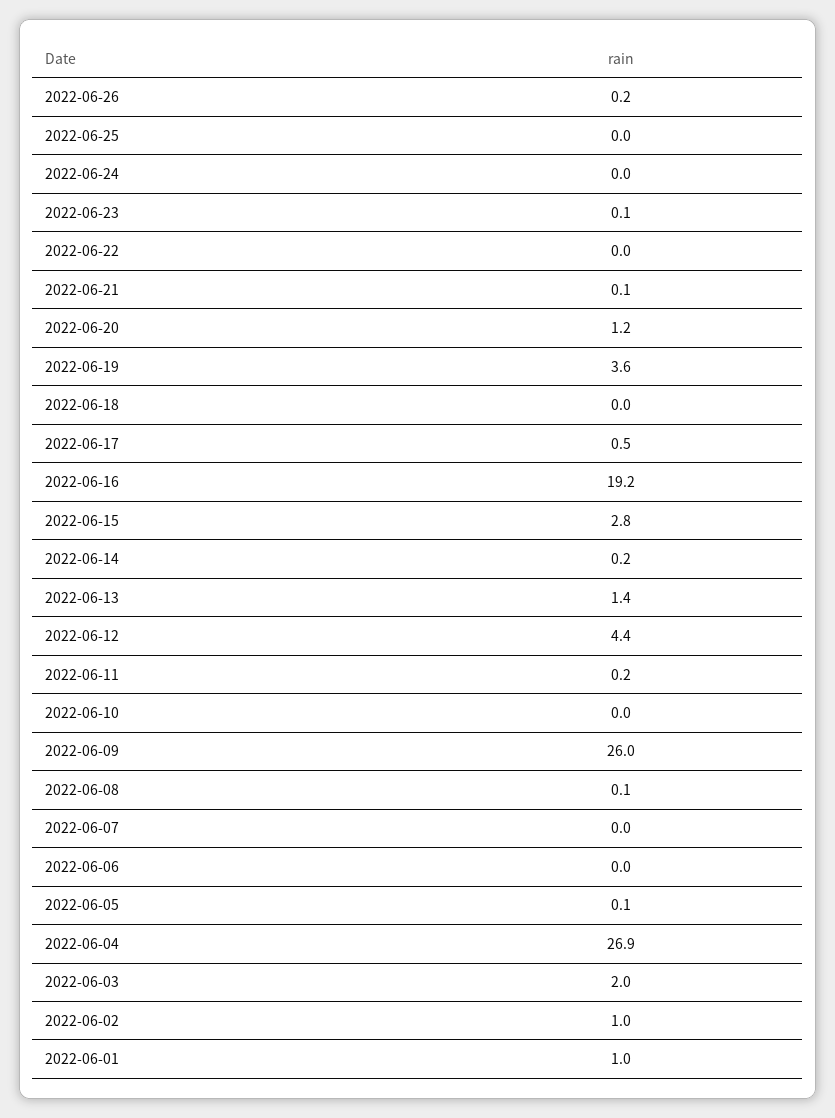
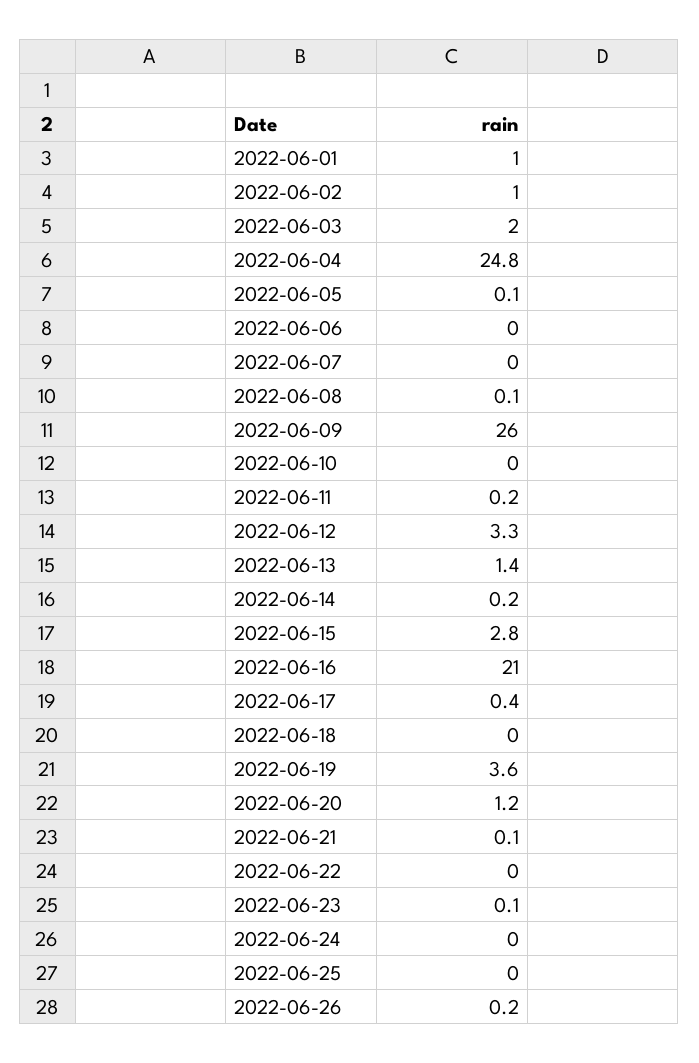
2022-06-17: 0.5 -> 0.4
2022-06-16: 19.2 -> 21
2022-06-12: 4.4 -> 3.3
2022-06-04: 26.9 -> 24.8

